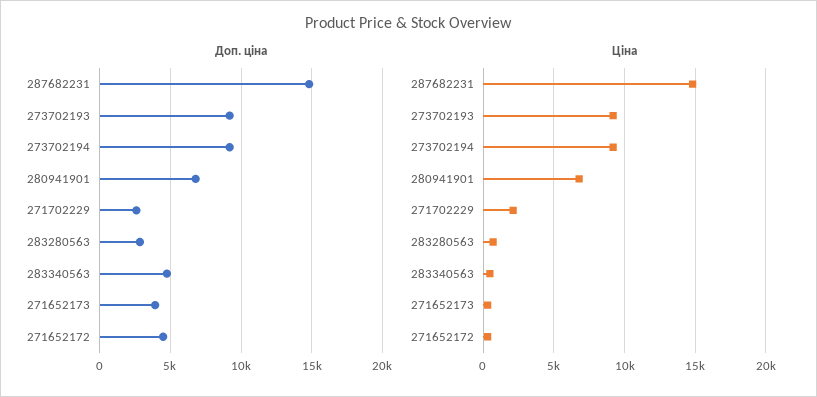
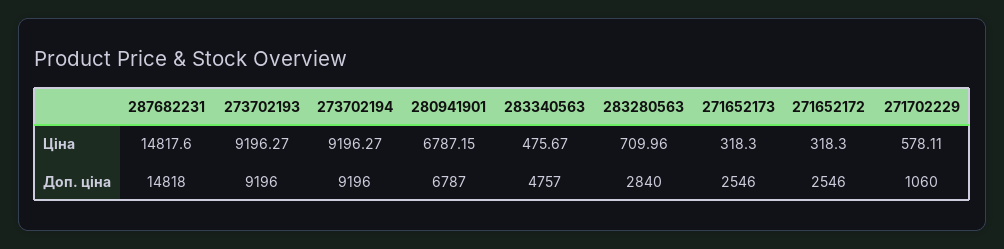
Доп. ціна, 271702229: 2500 -> 1060
Доп. ціна, 271652173: 4000 -> 2546
Доп. ціна, 271652172: 4500 -> 2546
Ціна, 271702229: 2000 -> 578.11

